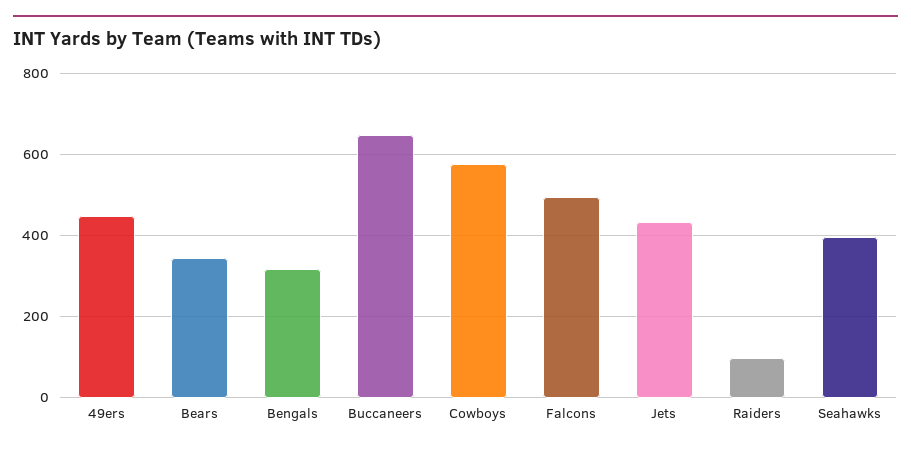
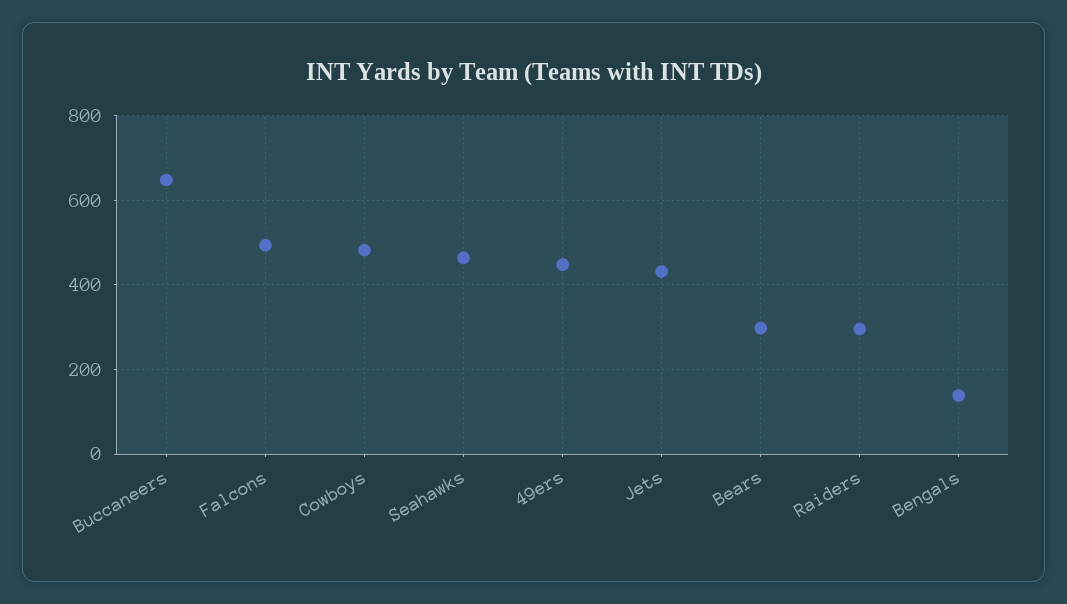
Bears: 340 -> 300
Bengals: 320 -> 140
Cowboys: 580 -> 480
Raiders: 100 -> 300
Seahawks: 400 -> 460

